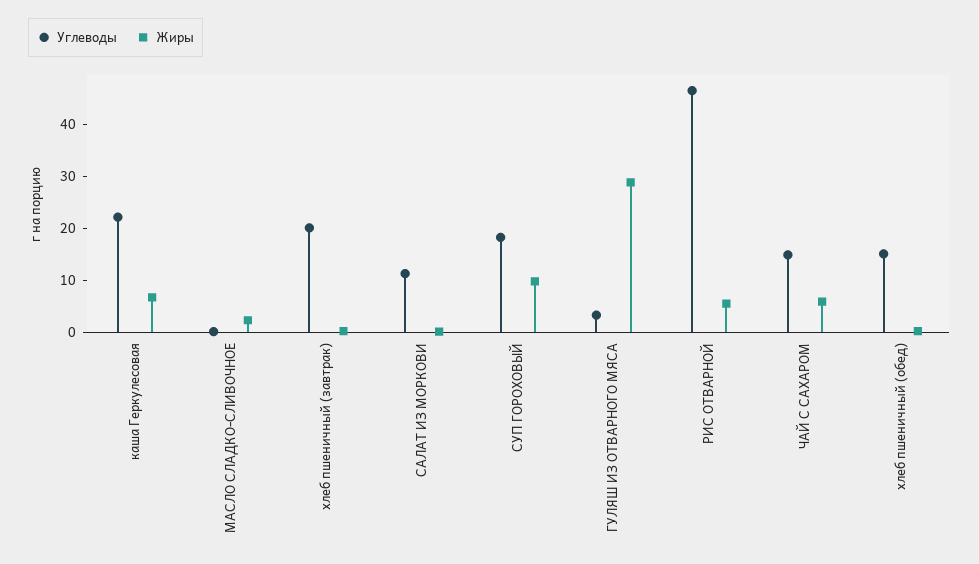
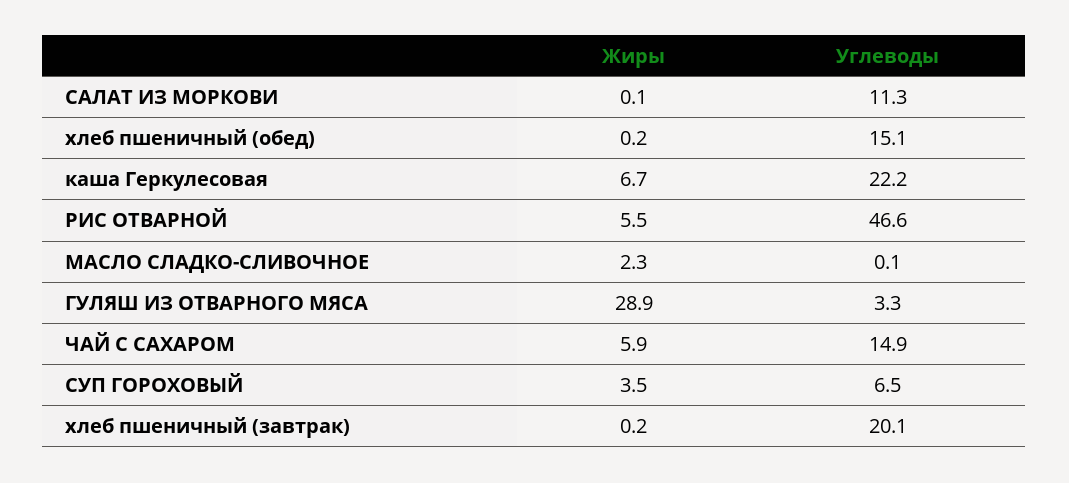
Углеводы, СУП ГОРОХОВЫЙ: 18 -> 6.5
Жиры, СУП ГОРОХОВЫЙ: 10 -> 3.5

